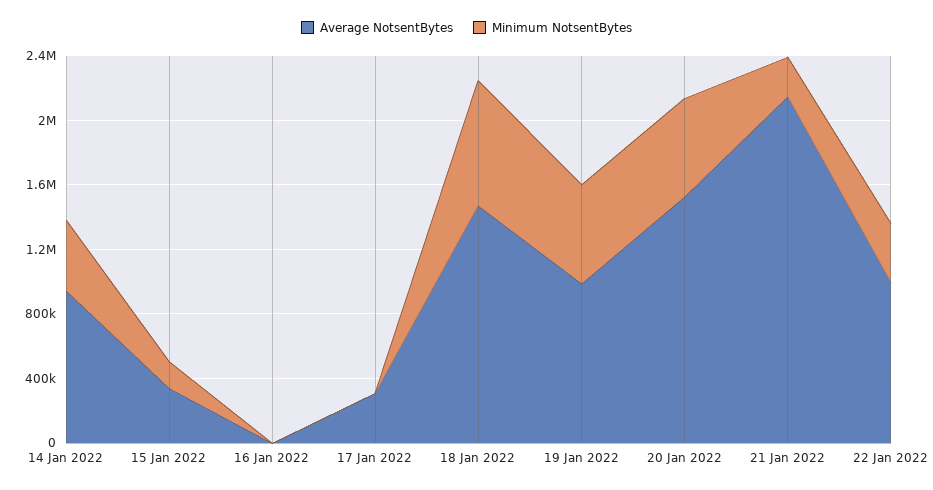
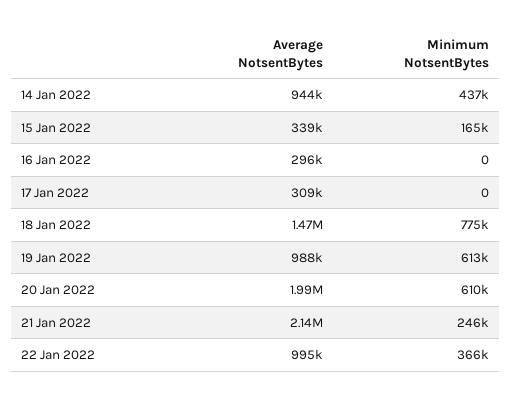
Average NotsentBytes, 16 Jan 2022: 0 -> 296000
Average NotsentBytes, 20 Jan 2022: 1500000 -> 1990000

